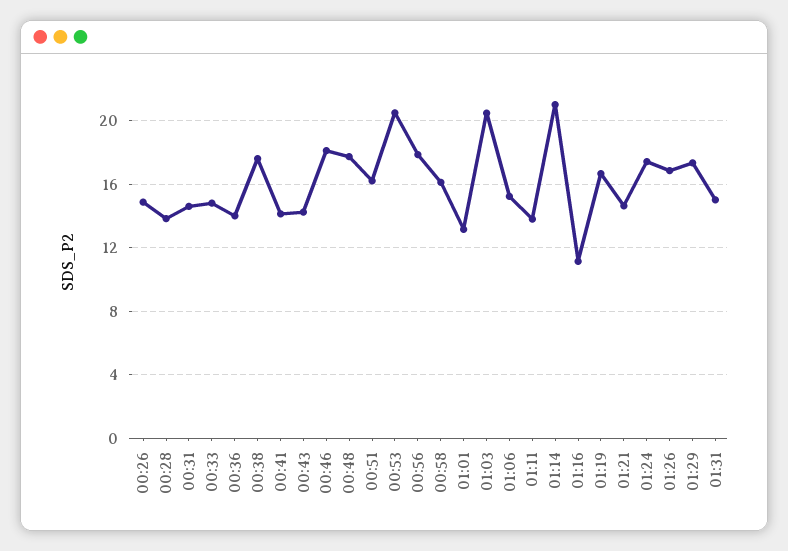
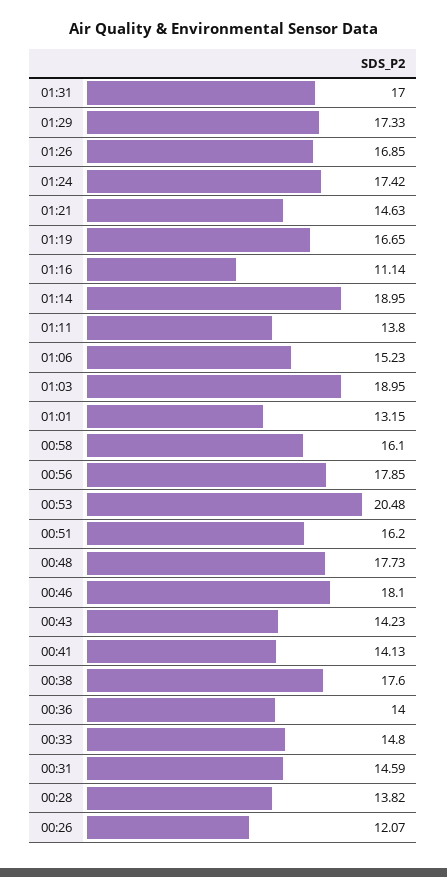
00:26: 15 -> 12.07
01:03: 20.5 -> 18.95
01:14: 21 -> 18.95
01:31: 15 -> 17

